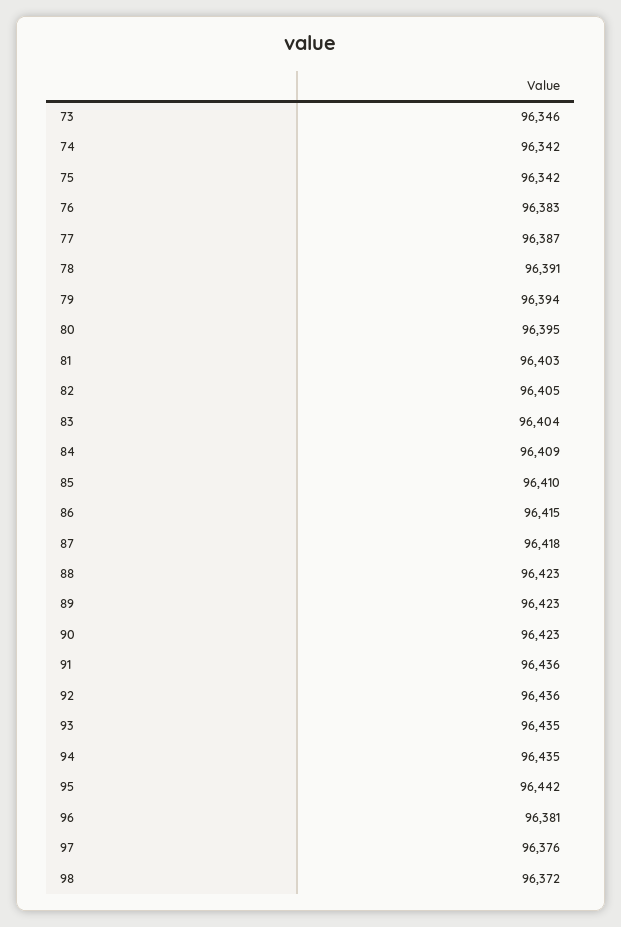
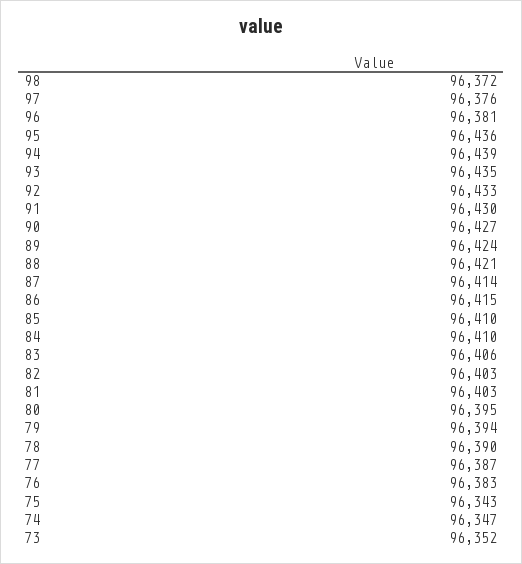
73: 96346 -> 96352
74: 96342 -> 96347
75: 96342 -> 96343
78: 96391 -> 96390
82: 96405 -> 96403
83: 96404 -> 96406
84: 96409 -> 96410
87: 96418 -> 96414
88: 96423 -> 96421
89: 96423 -> 96424
90: 96423 -> 96427
91: 96436 -> 96430
92: 96436 -> 96433
94: 96435 -> 96439
95: 96442 -> 96436

